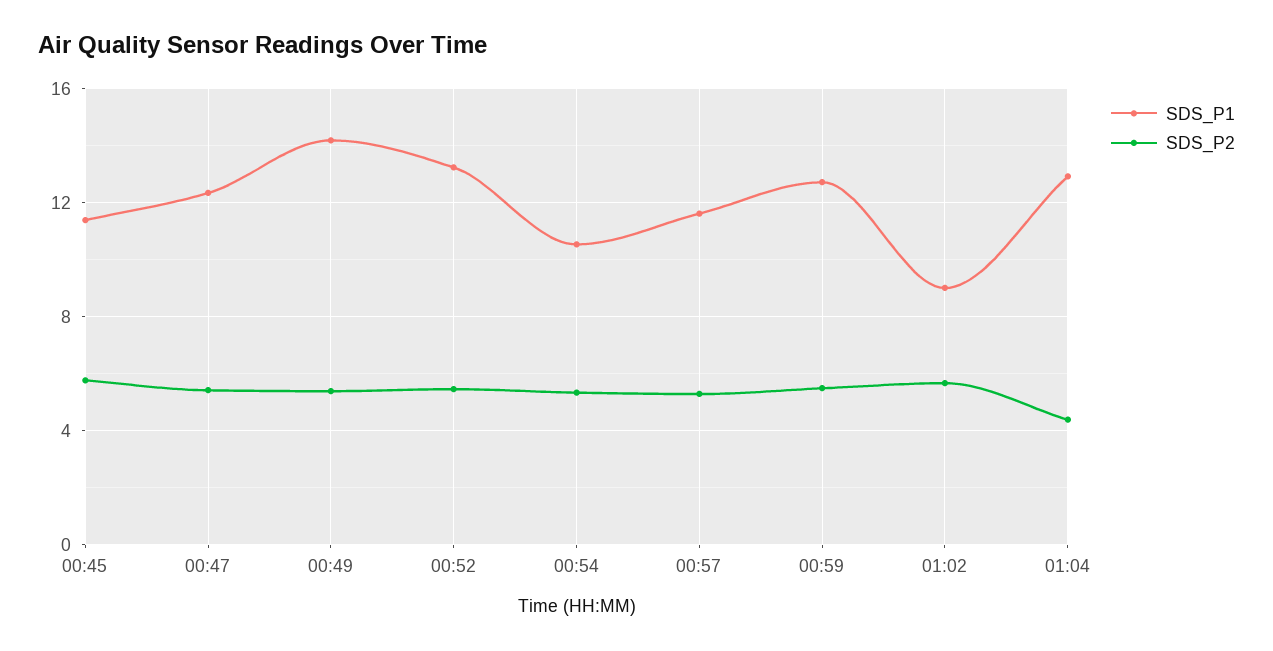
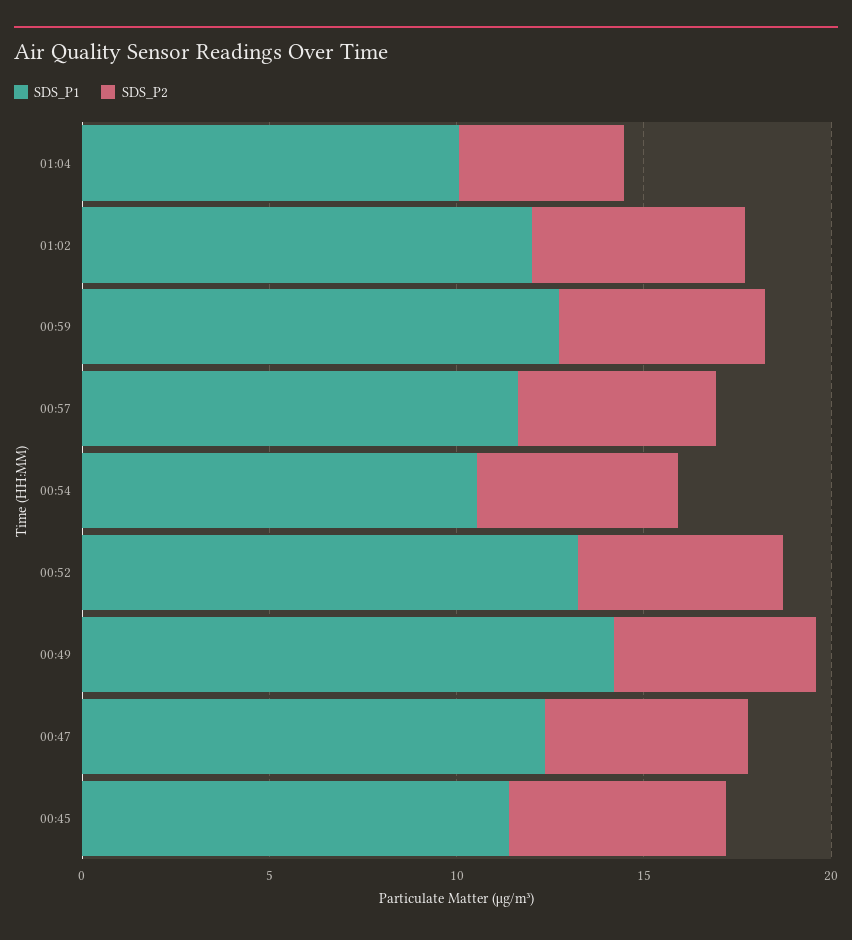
SDS_P1, 01:02: 9 -> 12
SDS_P1, 01:04: 13 -> 10

